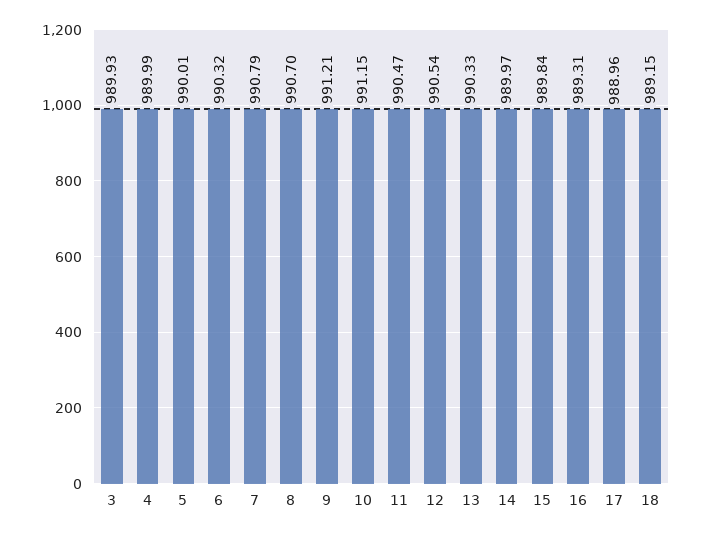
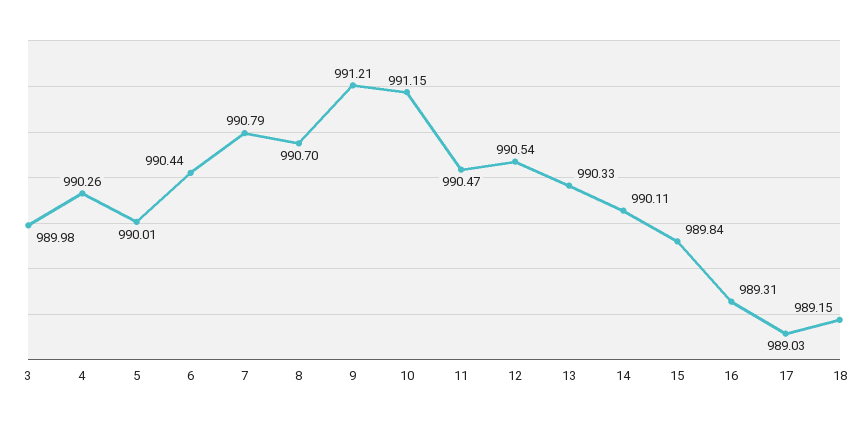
3: 989.93 -> 989.98
4: 989.99 -> 990.26
6: 990.32 -> 990.44
14: 989.97 -> 990.11
17: 988.96 -> 989.03

